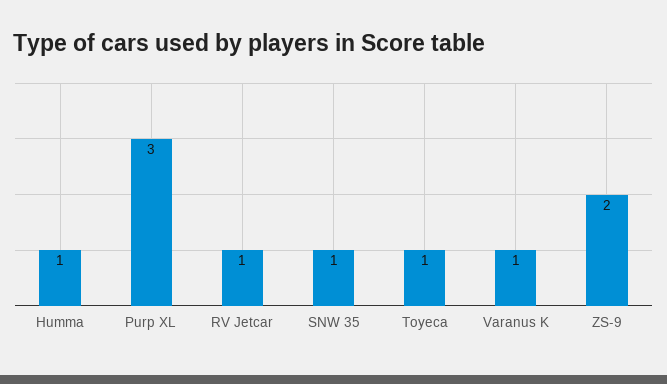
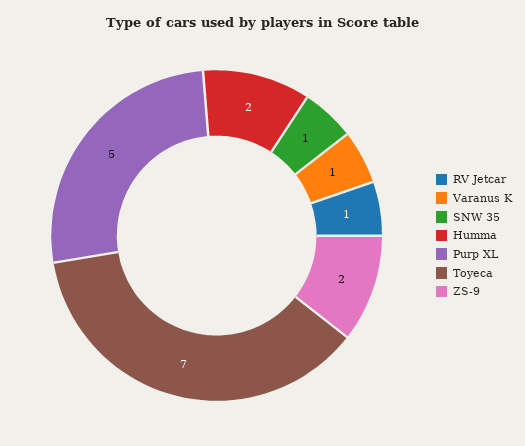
Humma: 1 -> 2
Purp XL: 3 -> 5
Toyeca: 1 -> 7

